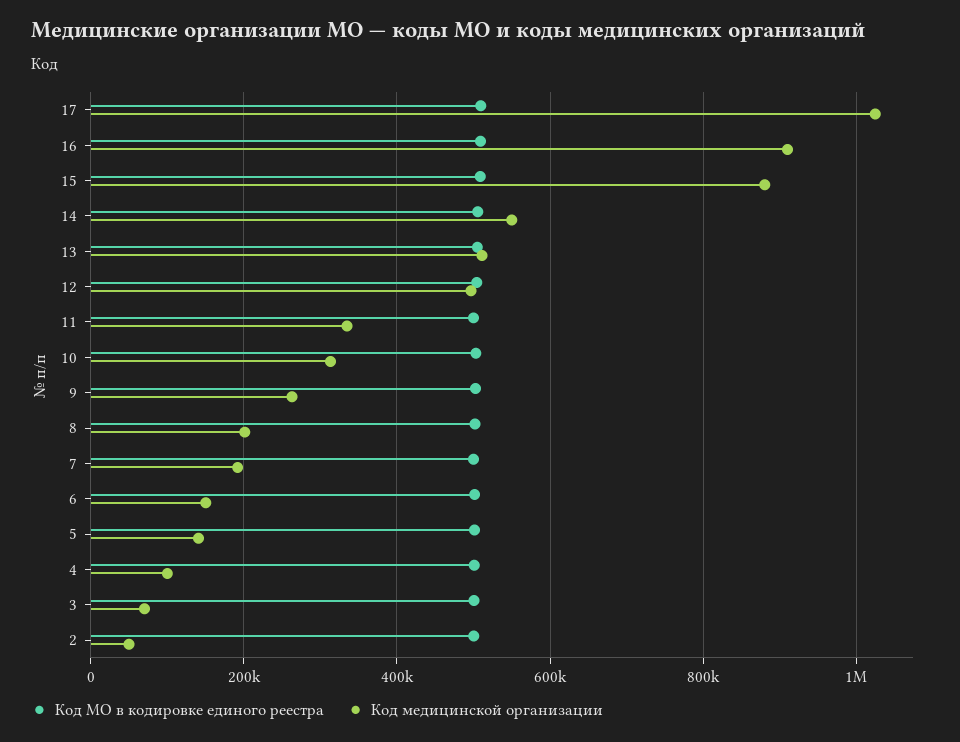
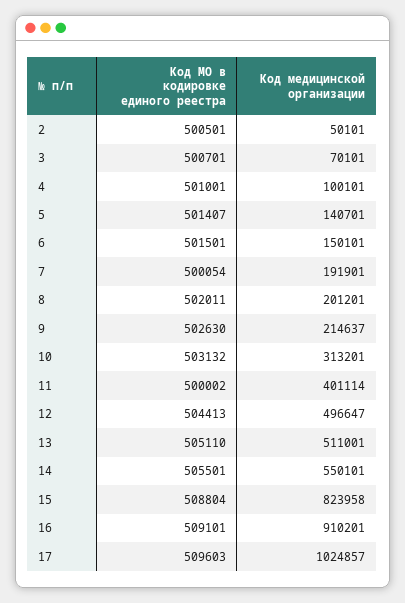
Код медицинской организации, 15: 880000 -> 823958
Код медицинской организации, 11: 340000 -> 401114
Код медицинской организации, 9: 260000 -> 214637

